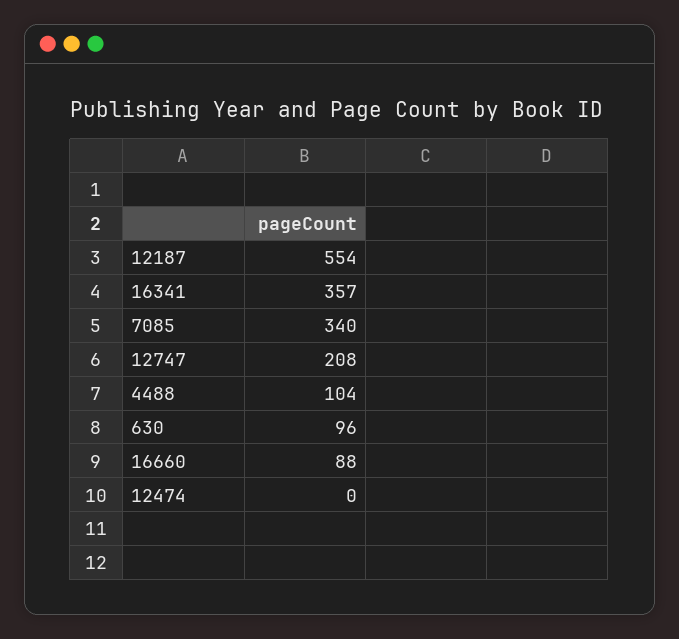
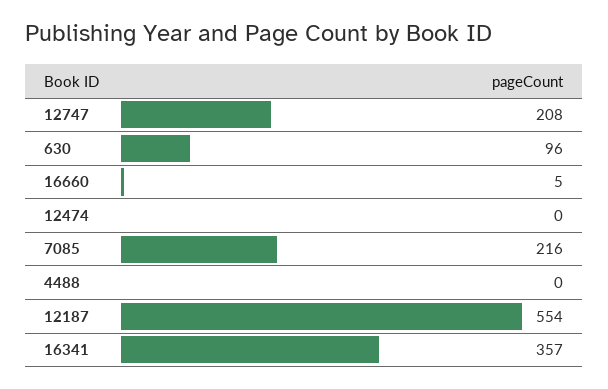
7085: 340 -> 216
4488: 104 -> 0
16660: 88 -> 5

